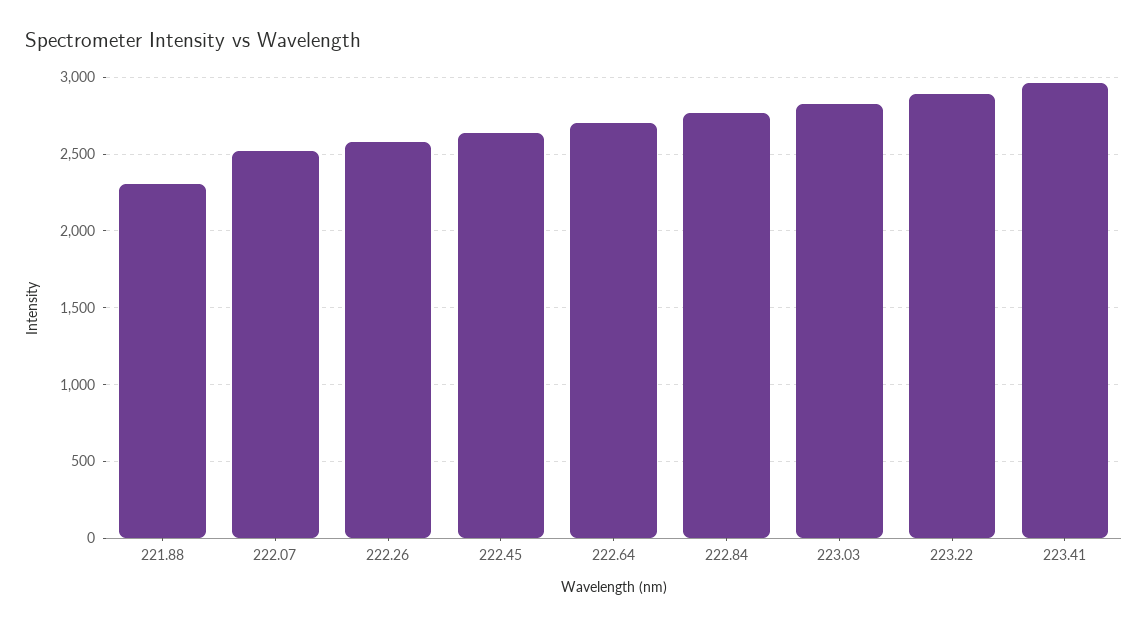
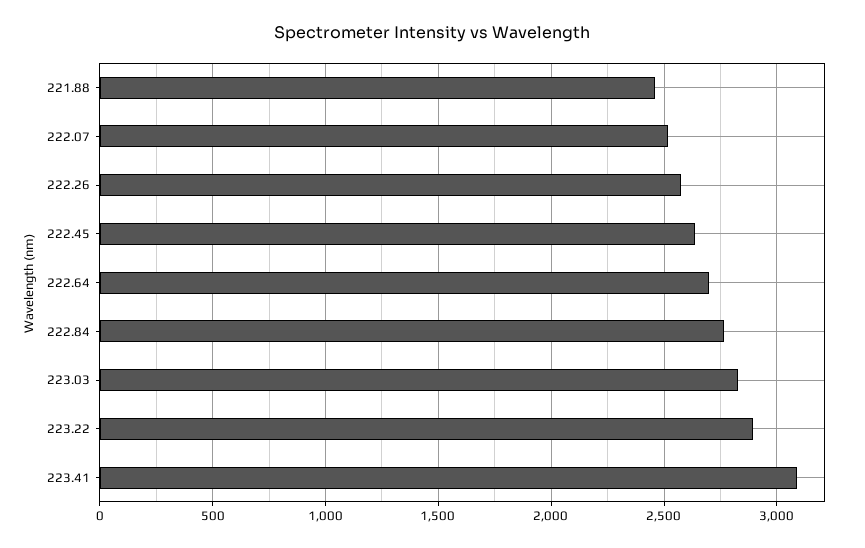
221.88: 2300 -> 2450
223.41: 2950 -> 3100

